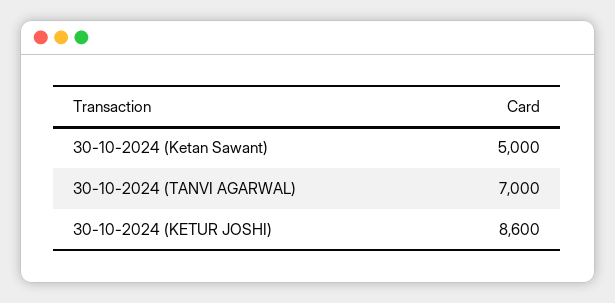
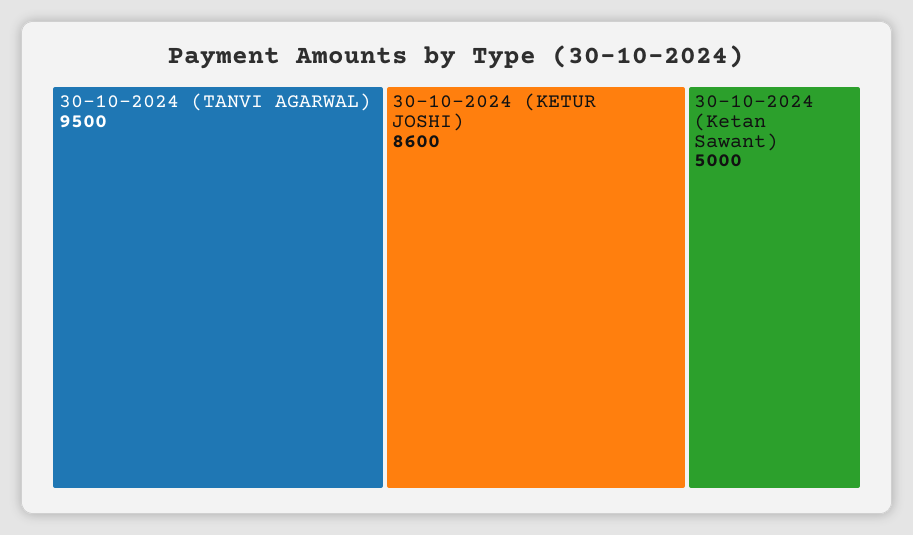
30-10-2024 (TANVI AGARWAL): 7000 -> 9500

